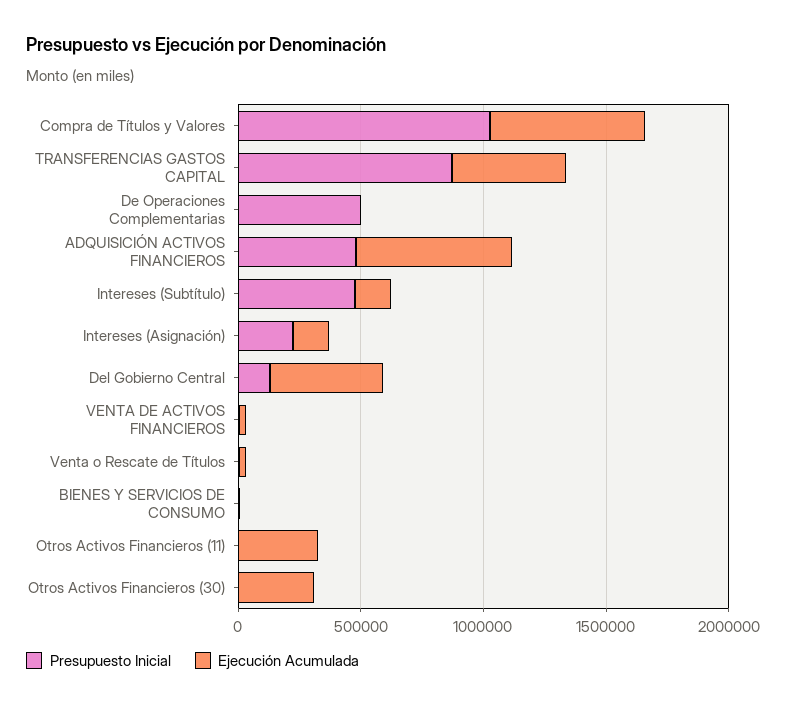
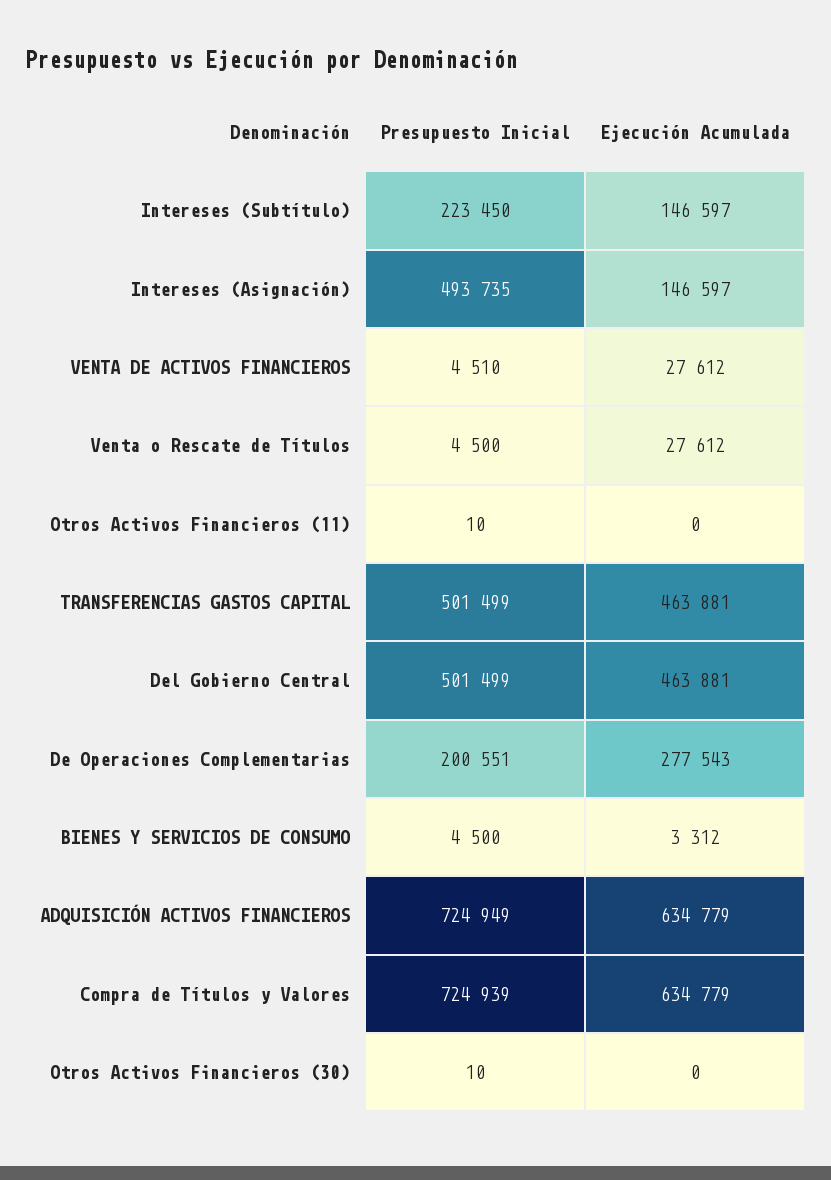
Presupuesto Inicial, Compra de Títulos y Valores: 1000000 -> 724939
Presupuesto Inicial, TRANSFERENCIAS GASTOS CAPITAL: 900000 -> 501499
Presupuesto Inicial, De Operaciones Complementarias: 500000 -> 200551
Ejecución Acumulada, De Operaciones Complementarias: 0 -> 277543
Presupuesto Inicial, ADQUISICIÓN ACTIVOS FINANCIEROS: 500000 -> 724949
Presupuesto Inicial, Intereses (Subtítulo): 500000 -> 223450
Presupuesto Inicial, Intereses (Asignación): 200000 -> 493735
Presupuesto Inicial, Del Gobierno Central: 100000 -> 501499
Ejecución Acumulada, Otros Activos Financieros (11): 300000 -> 0
Ejecución Acumulada, Otros Activos Financieros (30): 300000 -> 0

